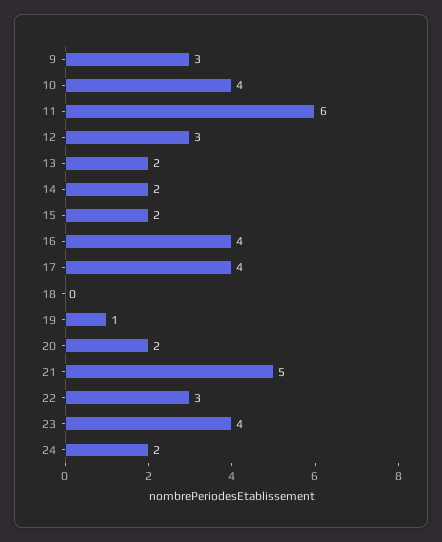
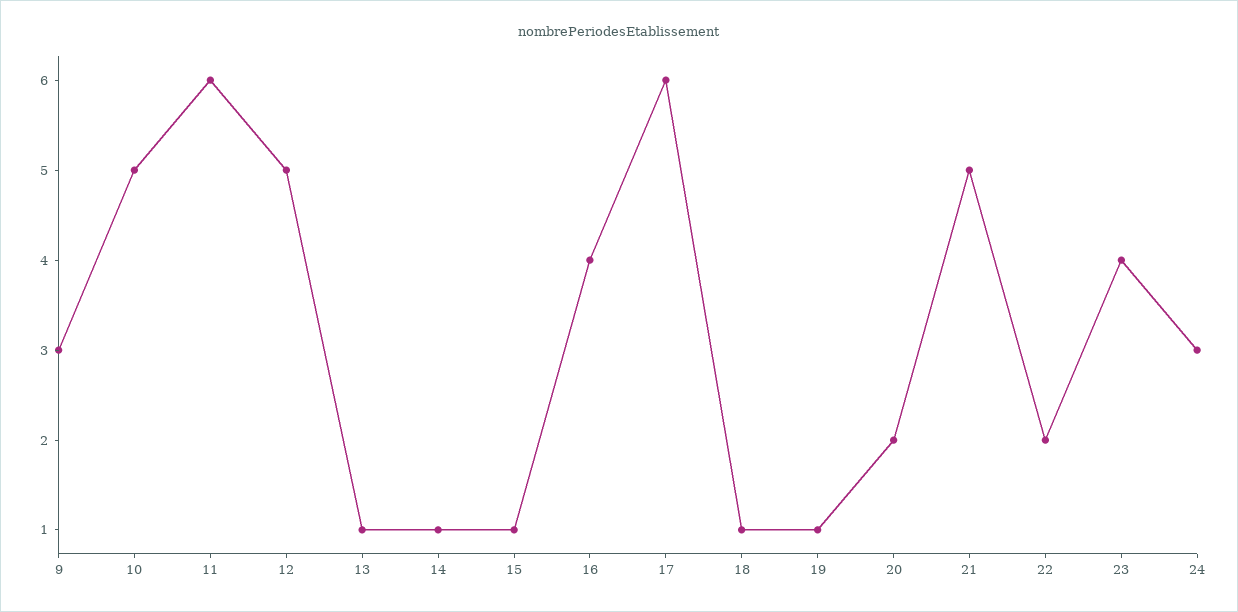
10: 4 -> 5
12: 3 -> 5
13: 2 -> 1
14: 2 -> 1
15: 2 -> 1
17: 4 -> 6
18: 0 -> 1
22: 3 -> 2
24: 2 -> 3

